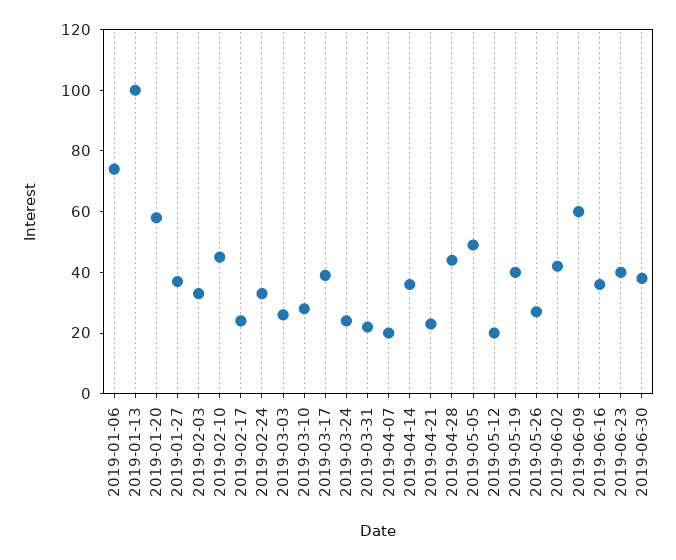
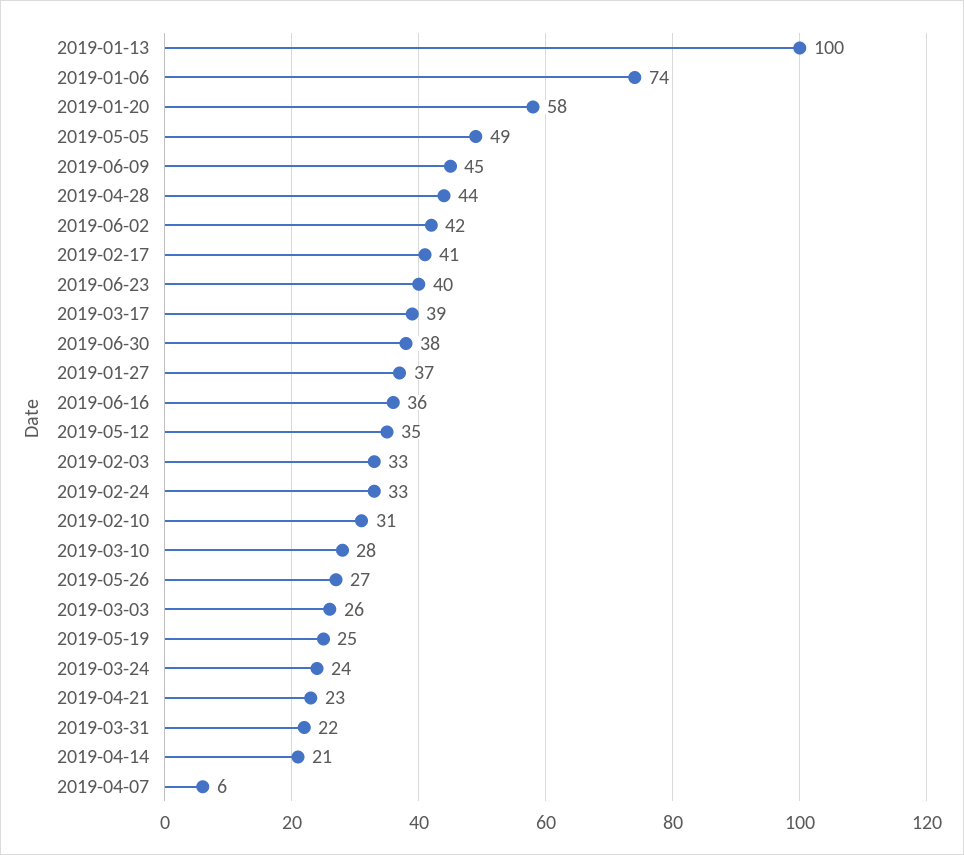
2019-02-10: 45 -> 31
2019-02-17: 25 -> 41
2019-04-07: 20 -> 6
2019-04-14: 35 -> 21
2019-05-12: 20 -> 35
2019-05-19: 40 -> 25
2019-06-09: 60 -> 45

